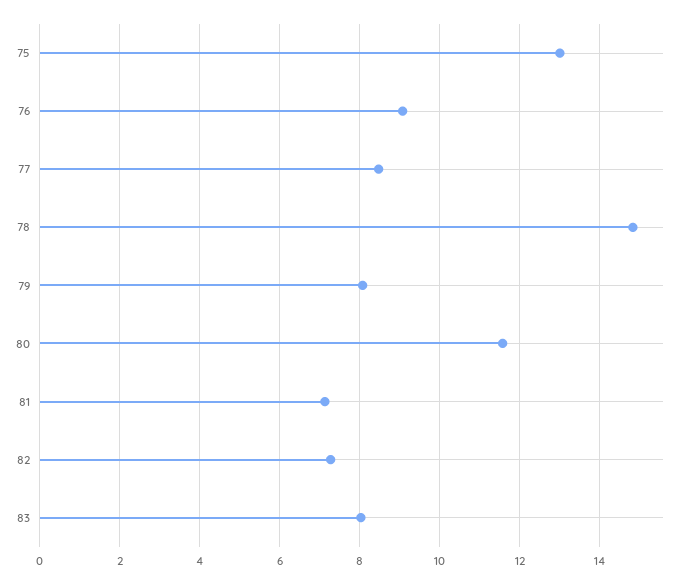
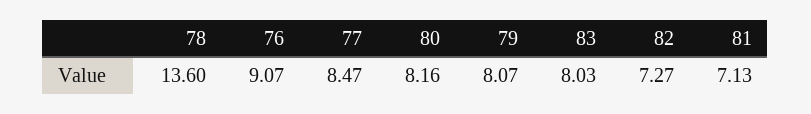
75: 13 -> none
78: 14.8 -> 13.6
80: 11.6 -> 8.16

